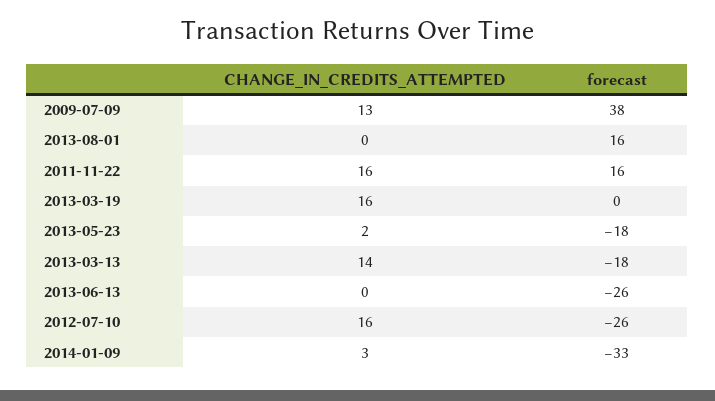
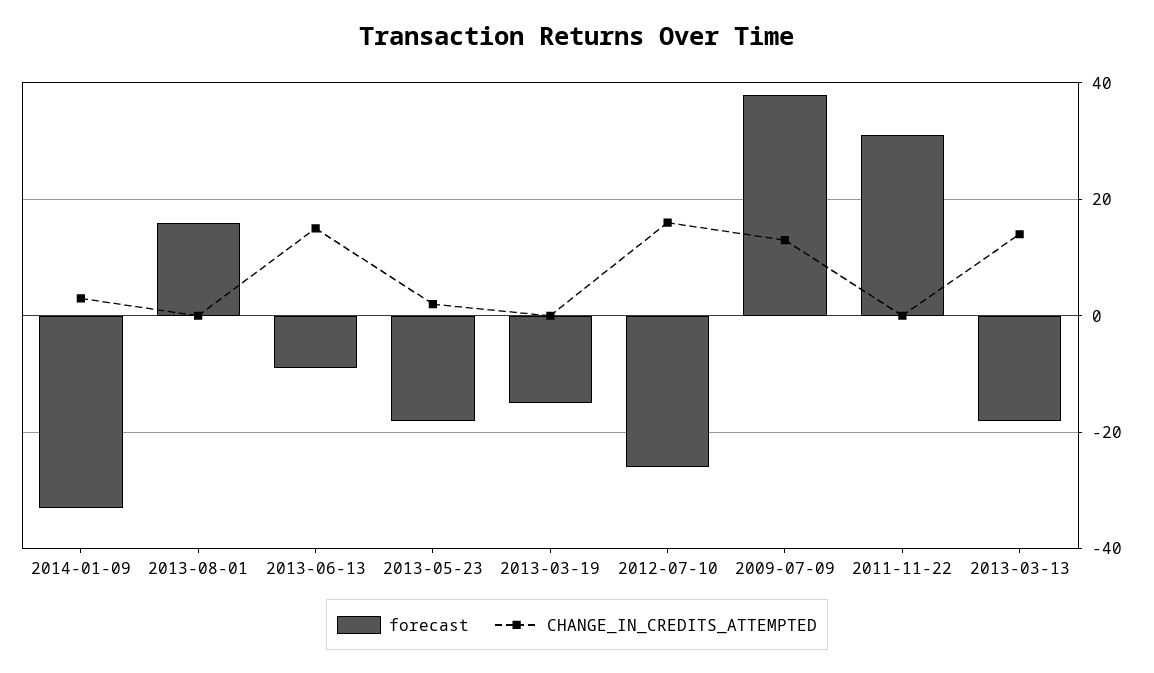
CHANGE_IN_CREDITS_ATTEMPTED, 2011-11-22: 16 -> 0
forecast, 2011-11-22: 16 -> 30
CHANGE_IN_CREDITS_ATTEMPTED, 2013-03-19: 16 -> 0
forecast, 2013-03-19: 0 -> -15
CHANGE_IN_CREDITS_ATTEMPTED, 2013-06-13: 0 -> 15
forecast, 2013-06-13: -26 -> -10

